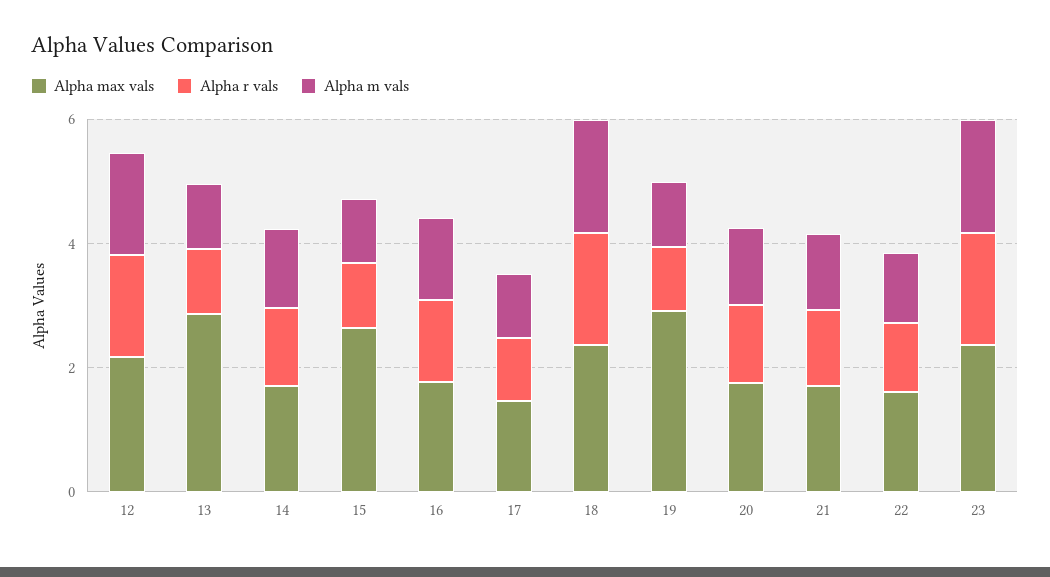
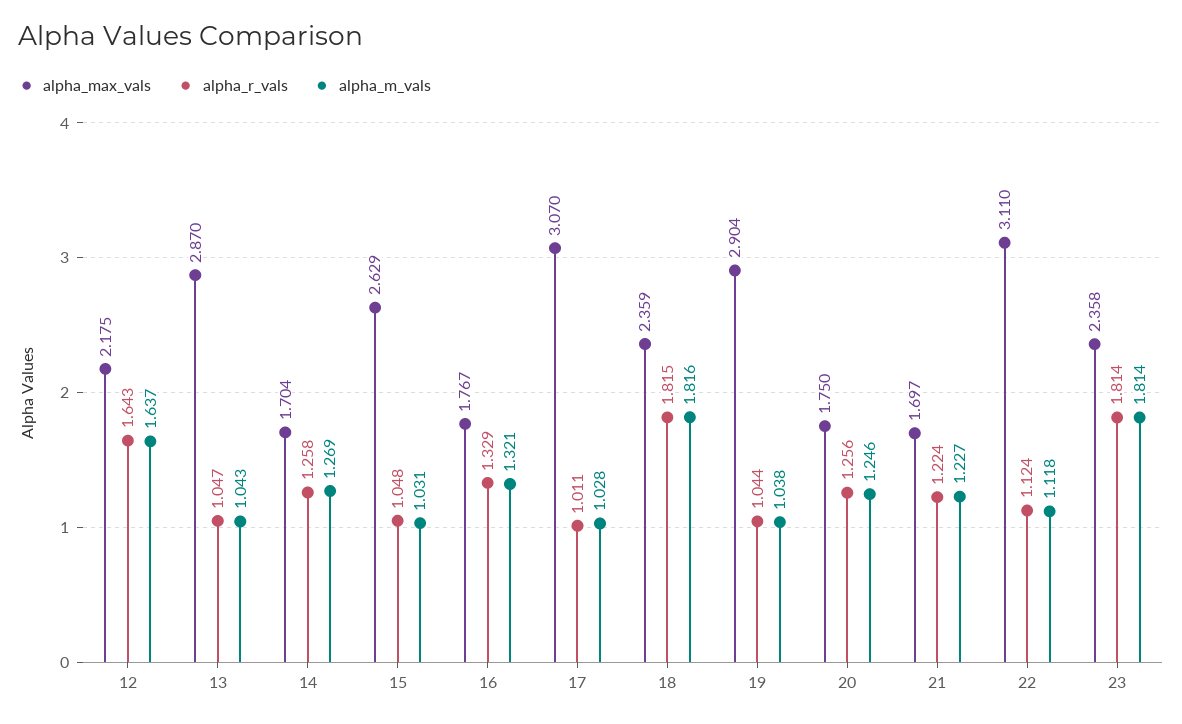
Alpha max vals, 17: 1.5 -> 3.07
Alpha max vals, 22: 1.5 -> 3.11

